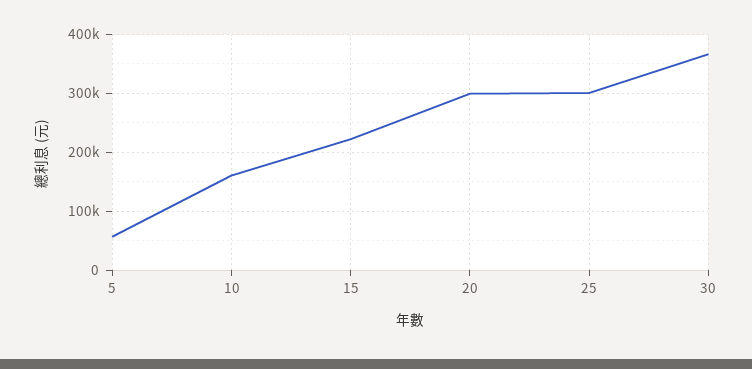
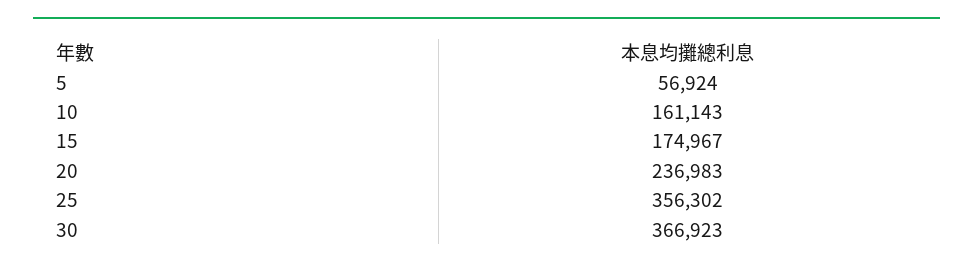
15: 220000 -> 174967
20: 300000 -> 236983
25: 300000 -> 356302

